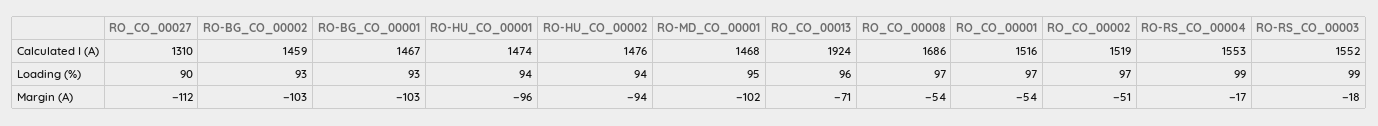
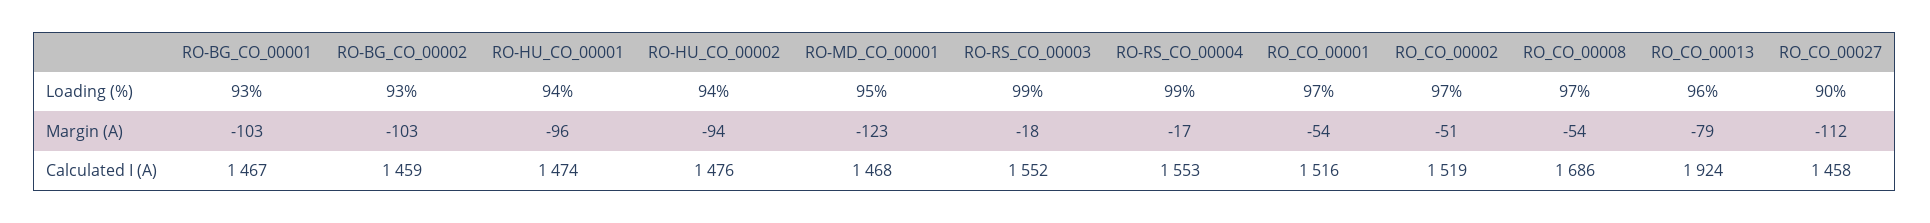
RO_CO_00027, Calculated I (A): 1310 -> 1458
RO-MD_CO_00001, Margin (A): -102 -> -123
RO_CO_00013, Margin (A): -71 -> -79

